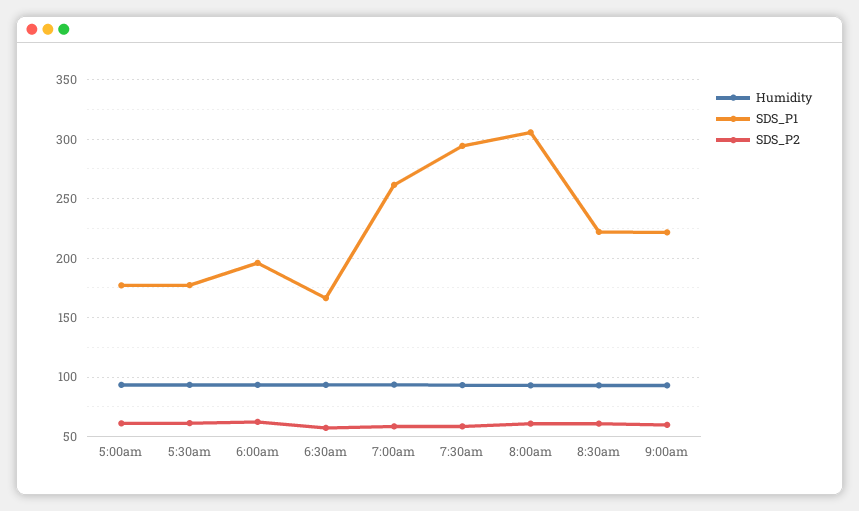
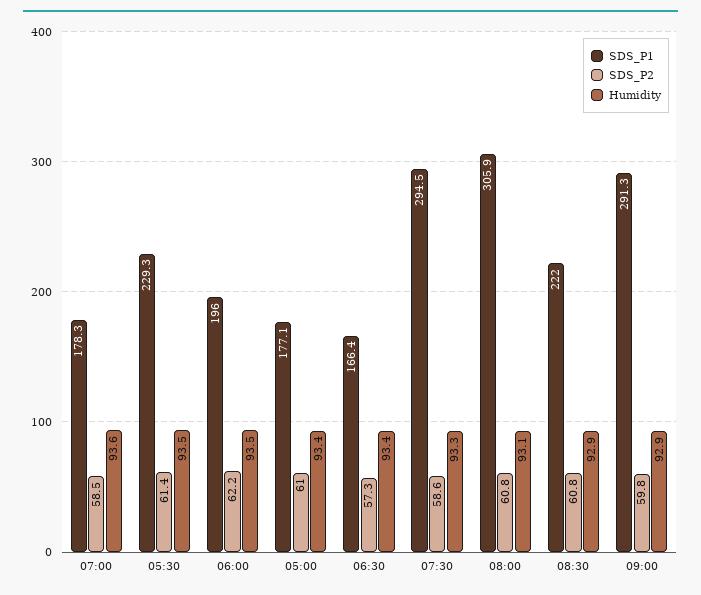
SDS_P1, 5:30am: 180 -> 229.3
SDS_P1, 7:00am: 260 -> 178.3
SDS_P1, 9:00am: 220 -> 291.3

